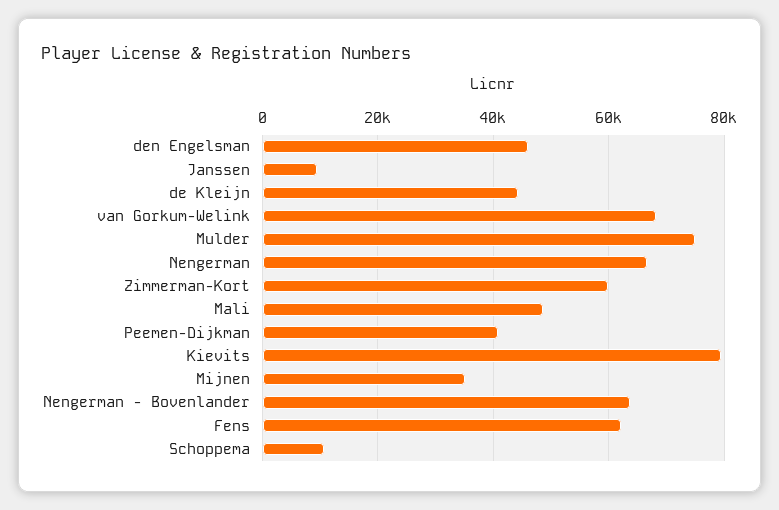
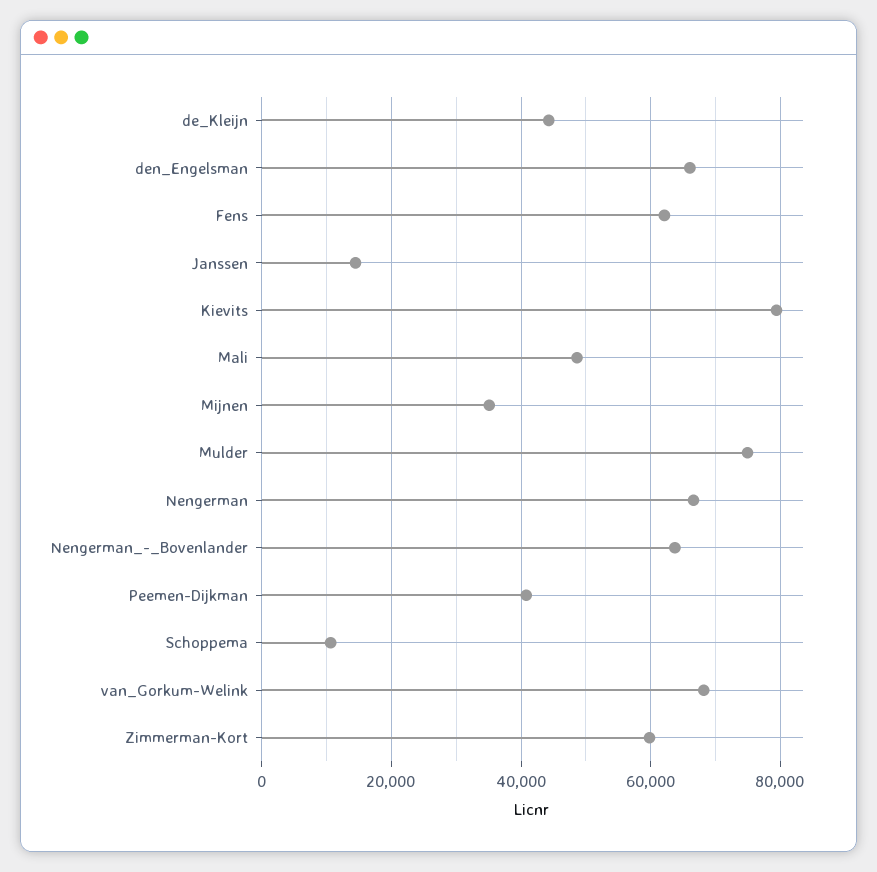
den Engelsman: 46000 -> 66000
Janssen: 10000 -> 14000

